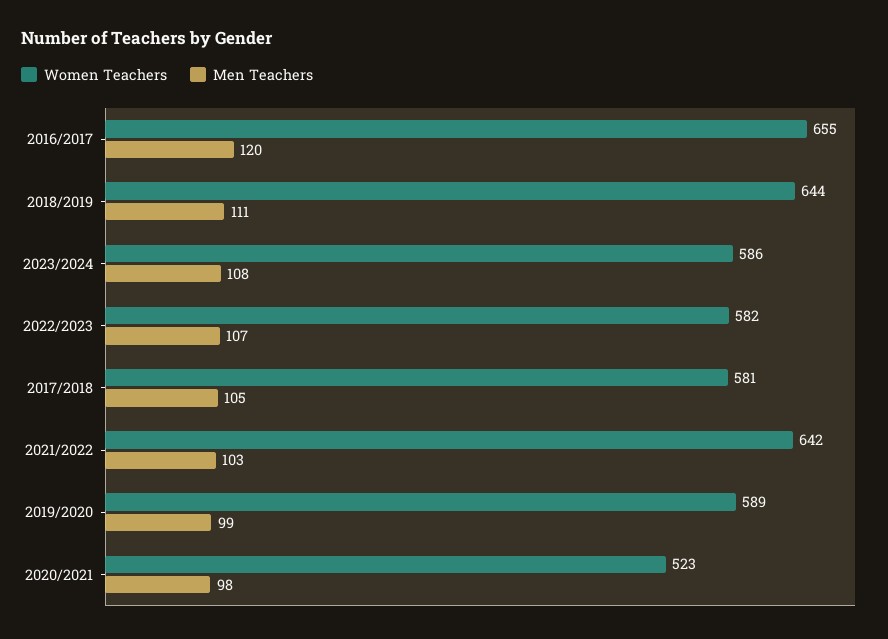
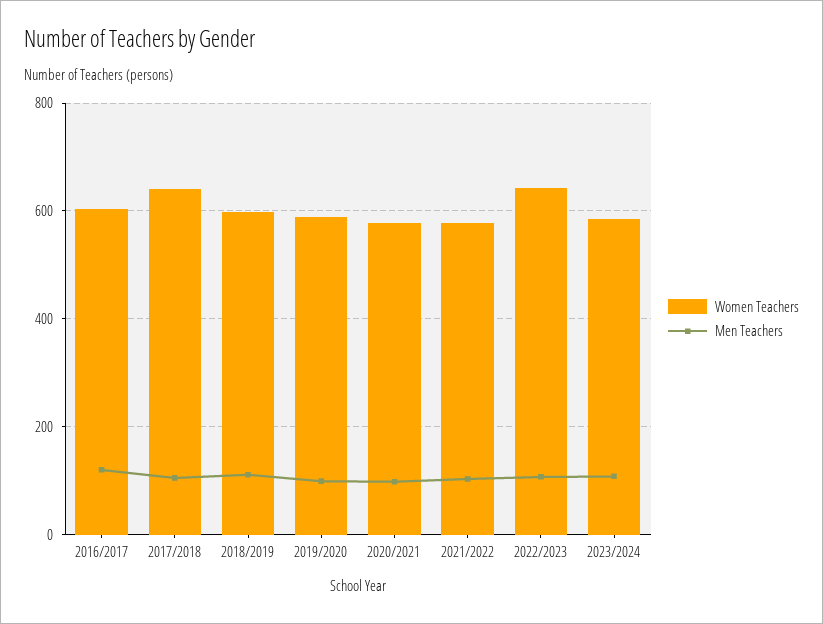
Women Teachers, 2016/2017: 655 -> 600
Women Teachers, 2018/2019: 644 -> 600
Women Teachers, 2022/2023: 582 -> 640
Women Teachers, 2017/2018: 581 -> 640
Women Teachers, 2021/2022: 642 -> 580
Women Teachers, 2020/2021: 523 -> 580

